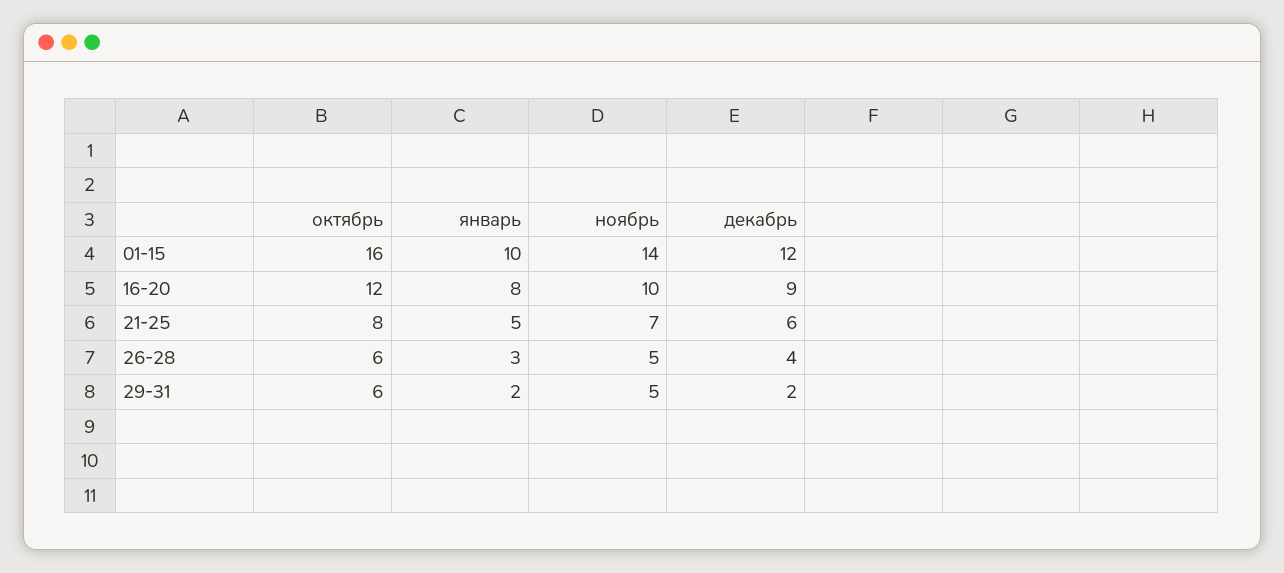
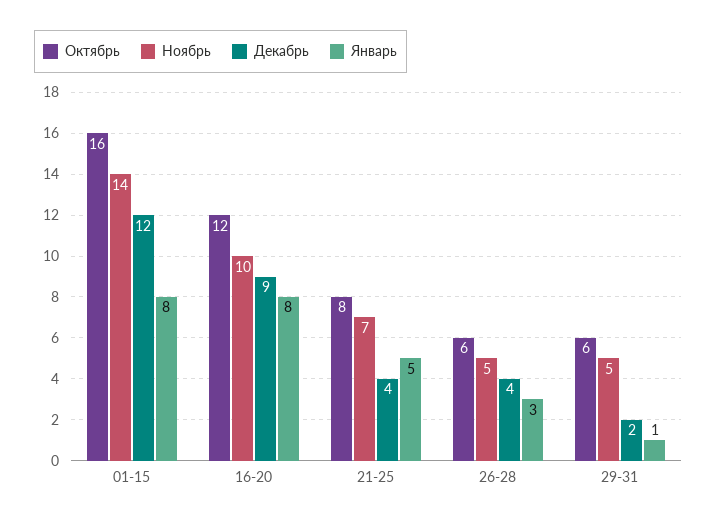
январь, 01-15: 10 -> 8
декабрь, 21-25: 6 -> 4
январь, 29-31: 2 -> 1

